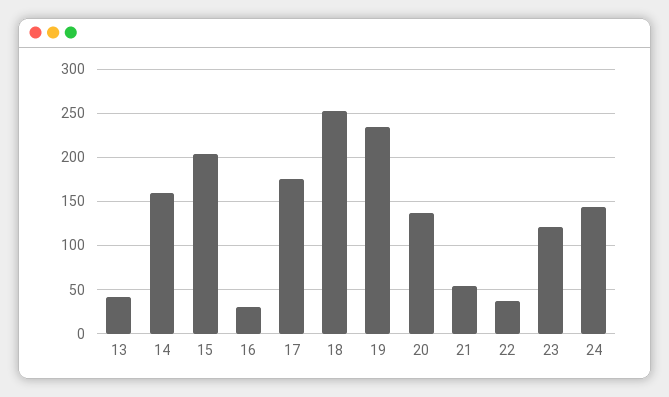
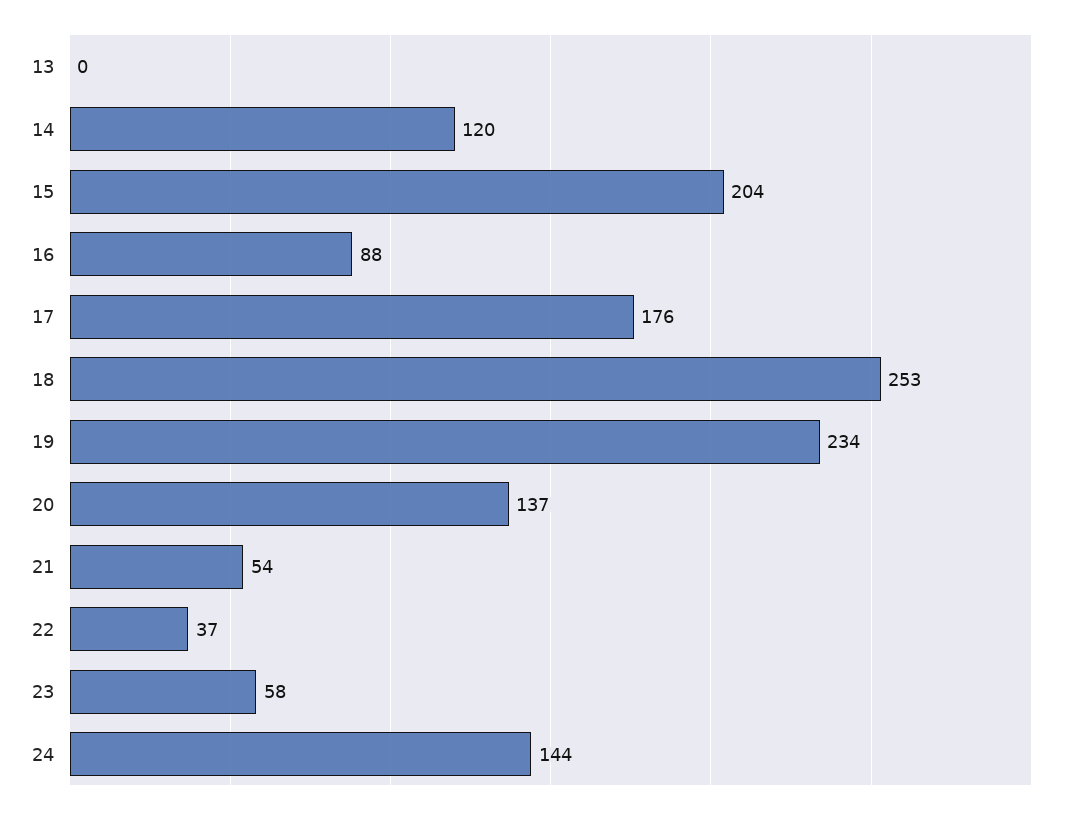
13: 40 -> 0
14: 160 -> 120
16: 30 -> 88
23: 120 -> 58

